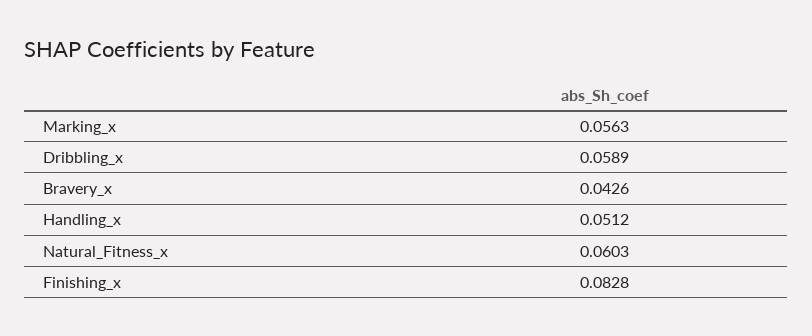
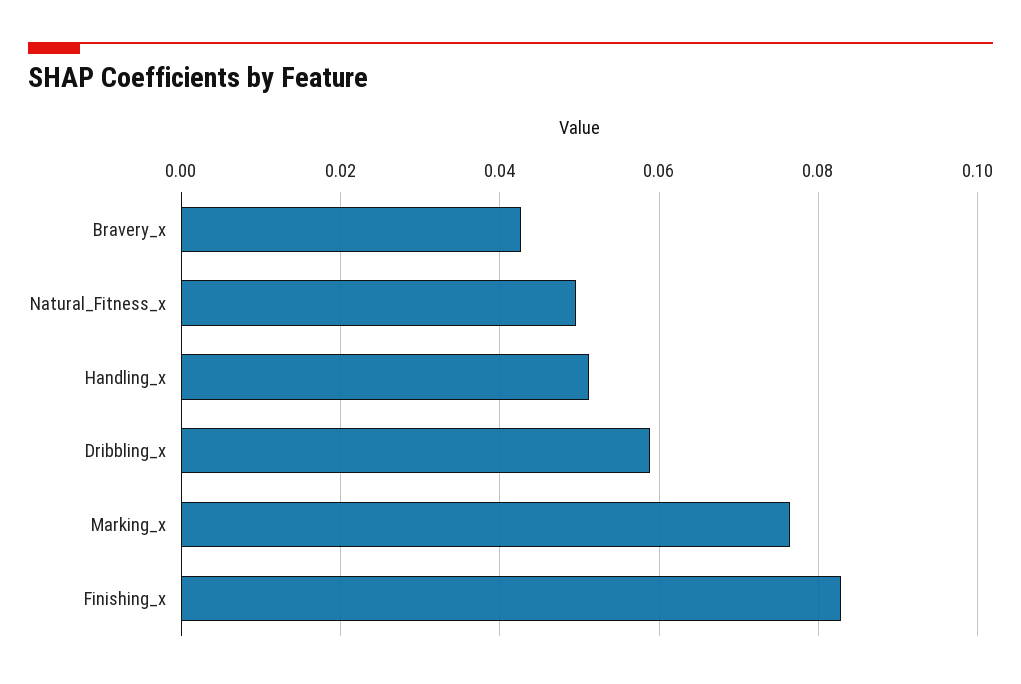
Marking_x: 0.0563 -> 0.076
Natural_Fitness_x: 0.0603 -> 0.05

